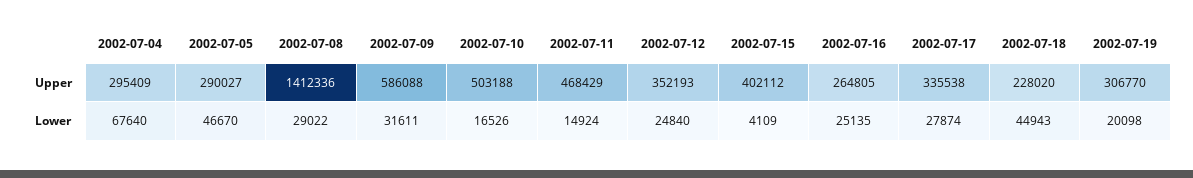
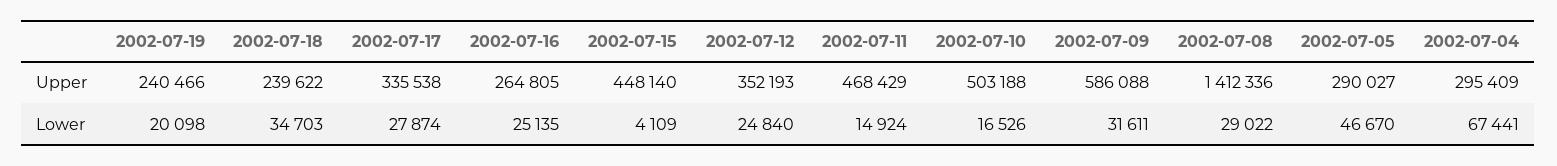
2002-07-15, Upper: 402112 -> 448140
2002-07-18, Upper: 228020 -> 239622
2002-07-19, Upper: 306770 -> 240466
2002-07-04, Lower: 67640 -> 67441
2002-07-18, Lower: 44943 -> 34703

